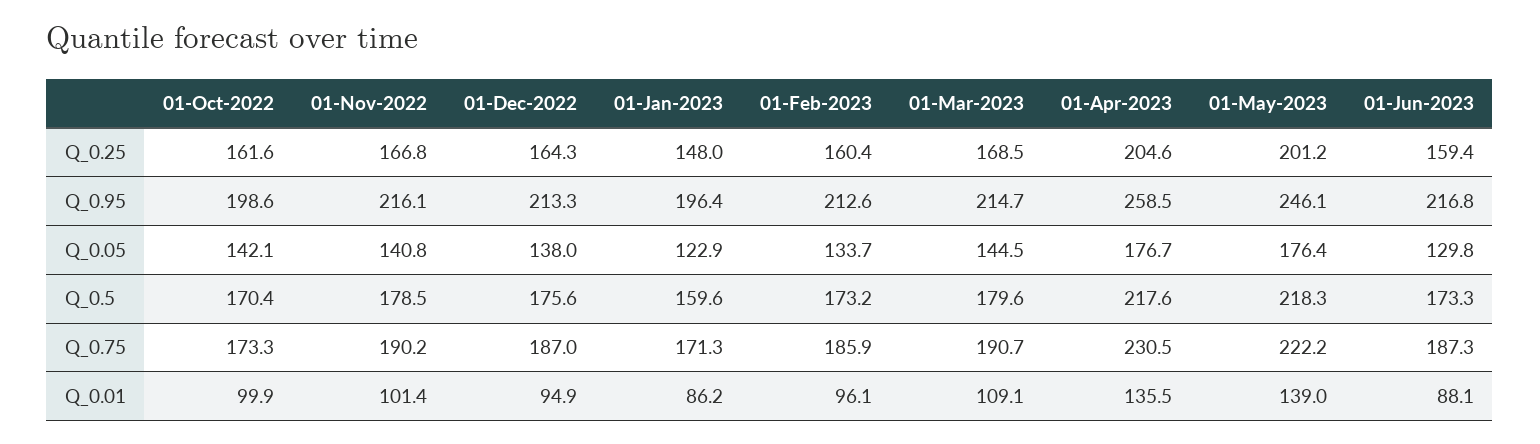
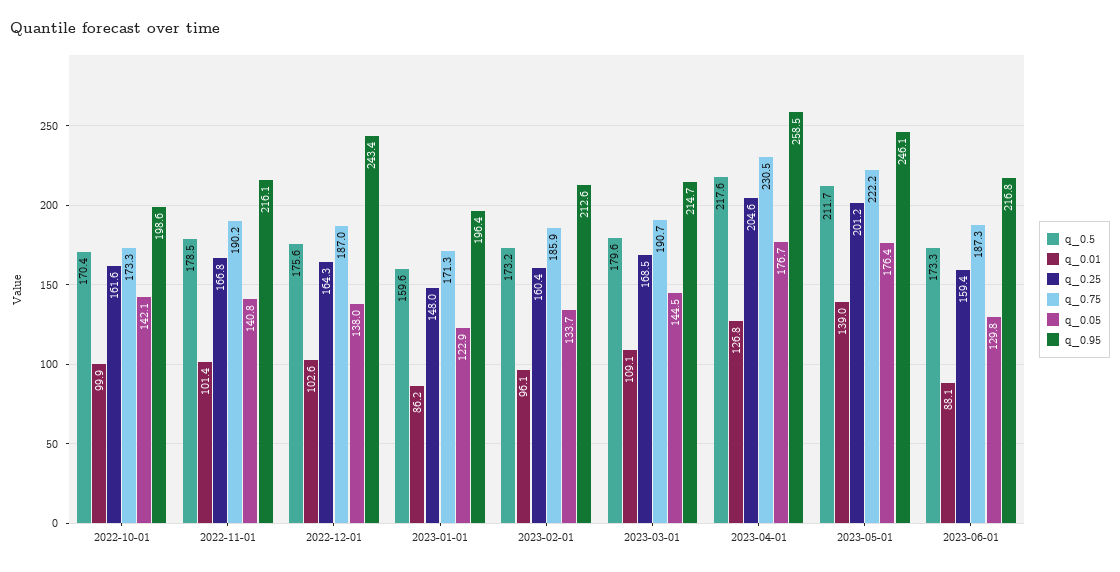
Q_0.95, 01-Dec-2022: 213.3 -> 243.4
Q_0.5, 01-May-2023: 218.3 -> 211.7
Q_0.01, 01-Dec-2022: 94.9 -> 102.6
Q_0.01, 01-Apr-2023: 135.5 -> 126.8

